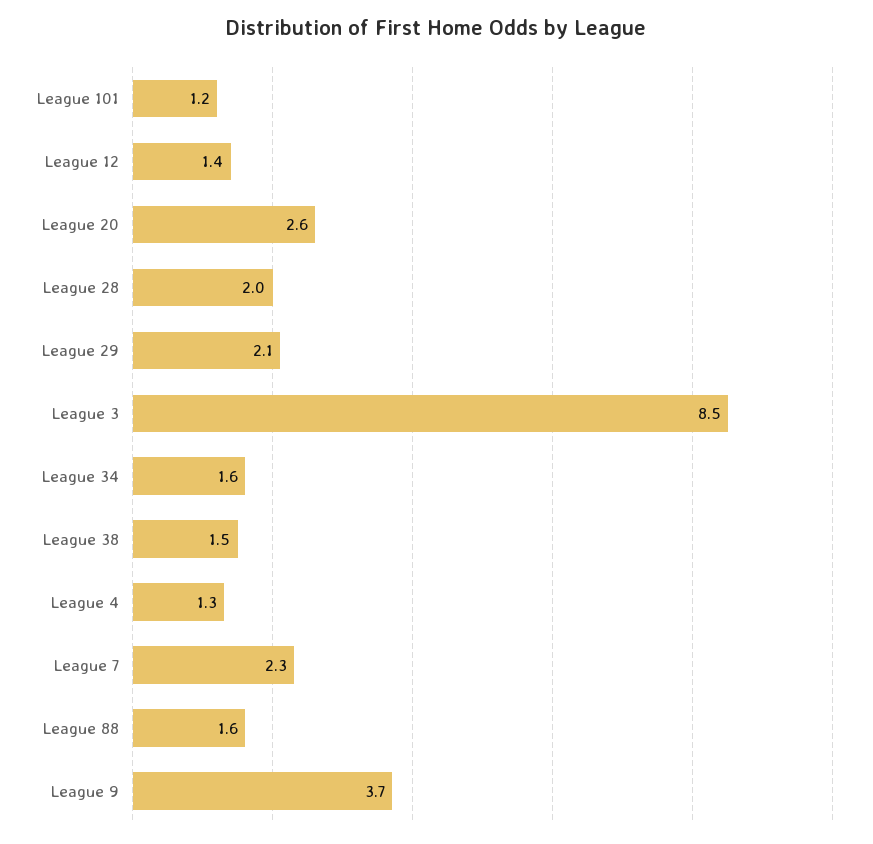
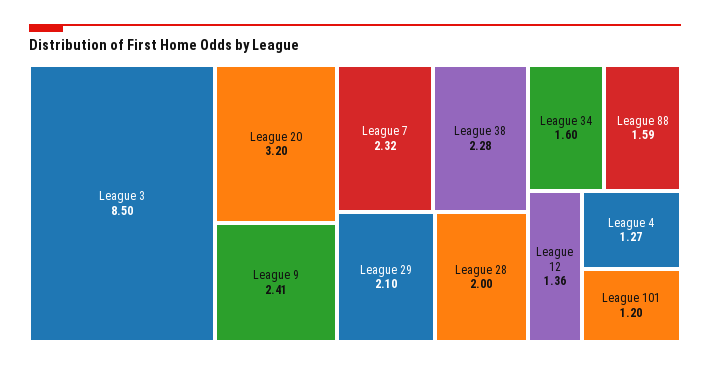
League 20: 2.6 -> 3.2
League 38: 1.5 -> 2.28
League 9: 3.7 -> 2.41

